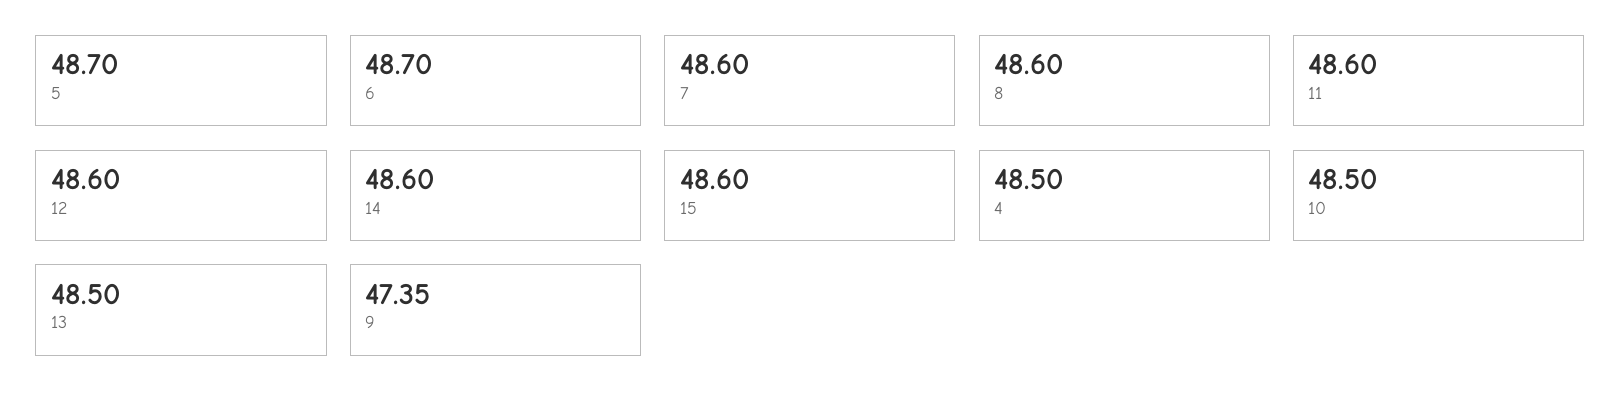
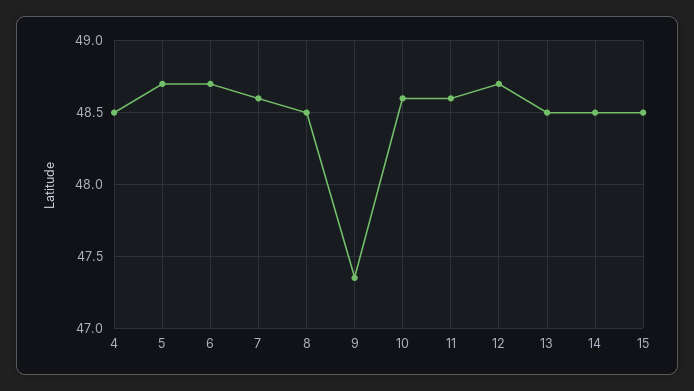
8: 48.6 -> 48.5
12: 48.6 -> 48.7
14: 48.6 -> 48.5
15: 48.6 -> 48.5
10: 48.5 -> 48.6

